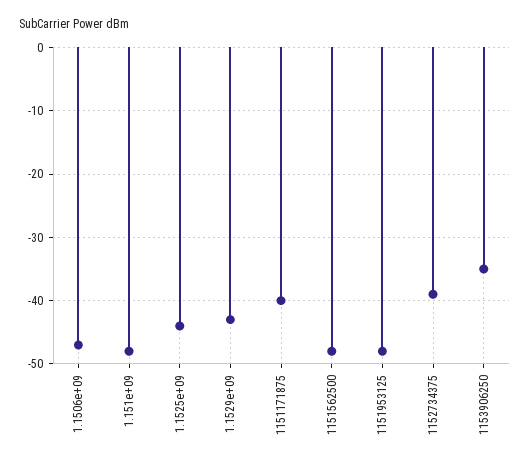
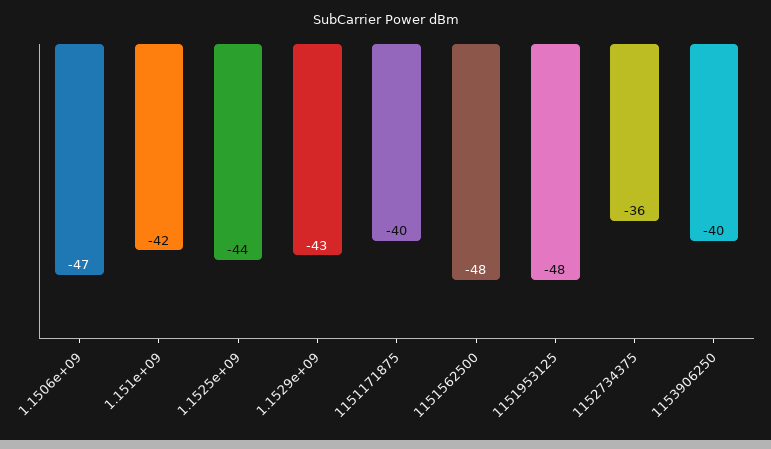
1.151e+09: -48 -> -42
1152734375: -39 -> -36
1153906250: -35 -> -40

